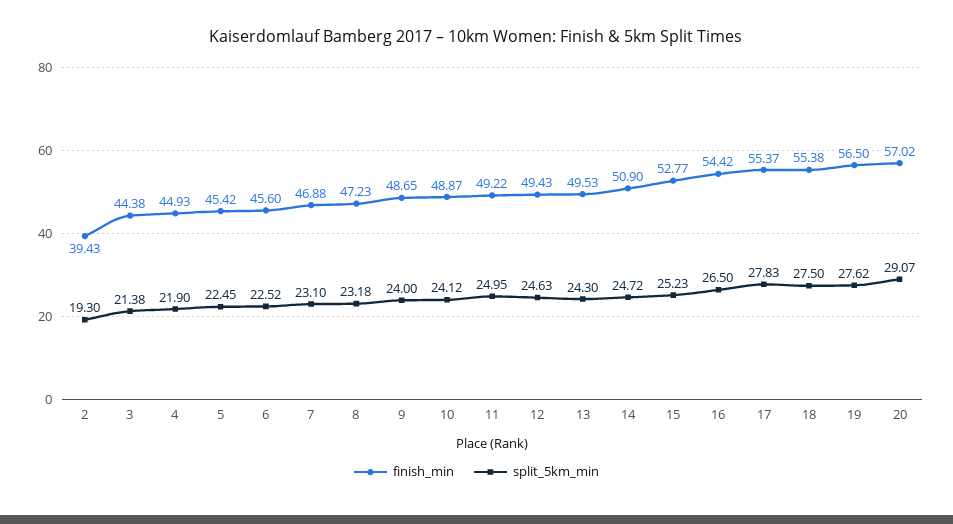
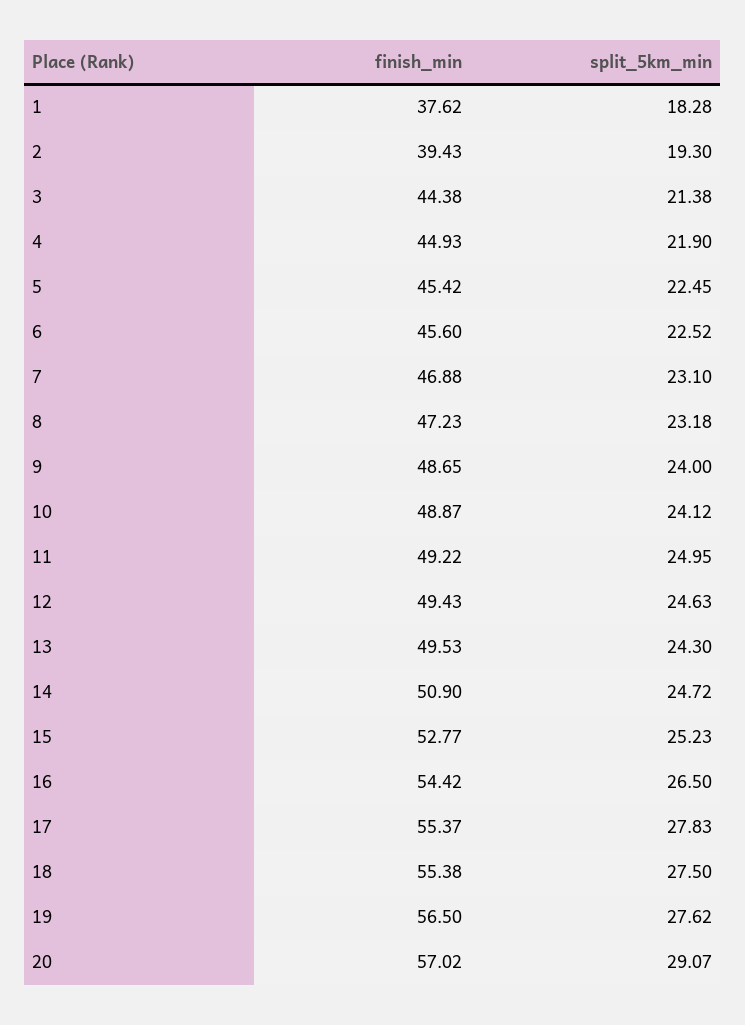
finish_min, 1: none -> 37.62
split_5km_min, 1: none -> 18.28

